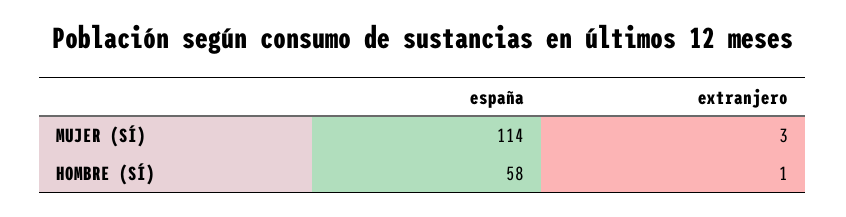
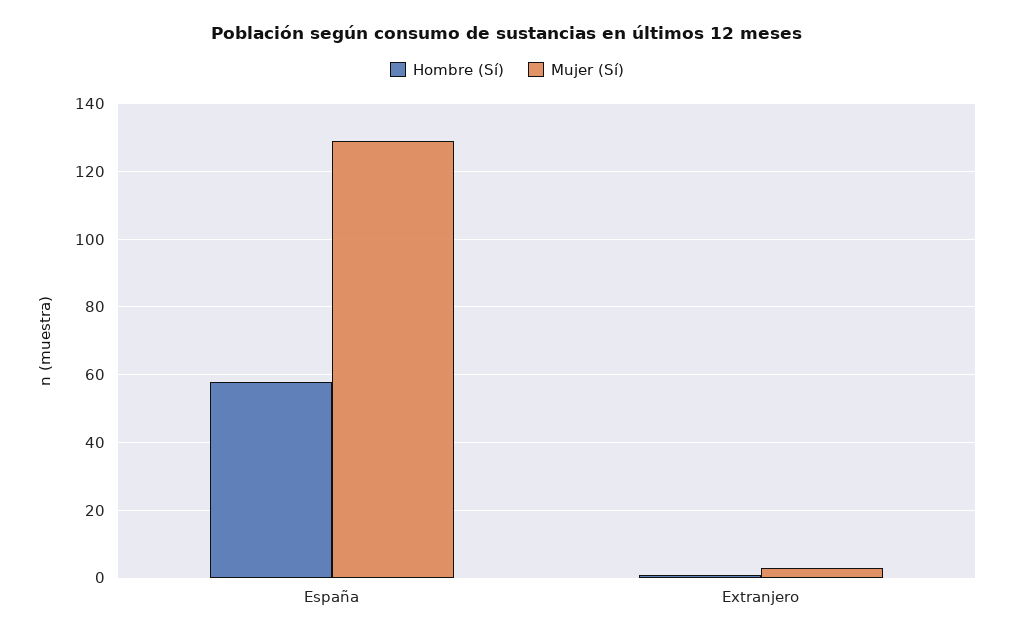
MUJER (SÍ), españa: 114 -> 130

